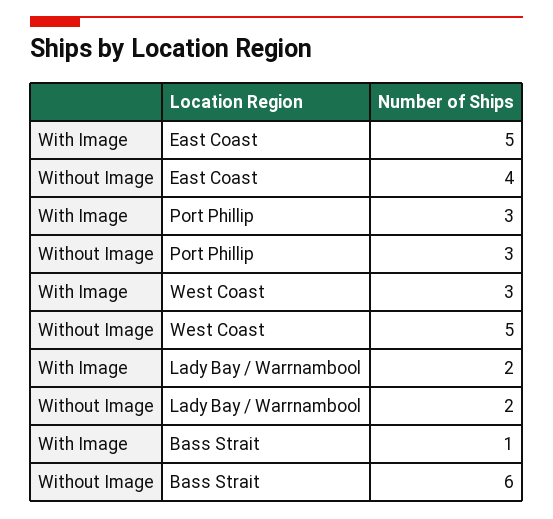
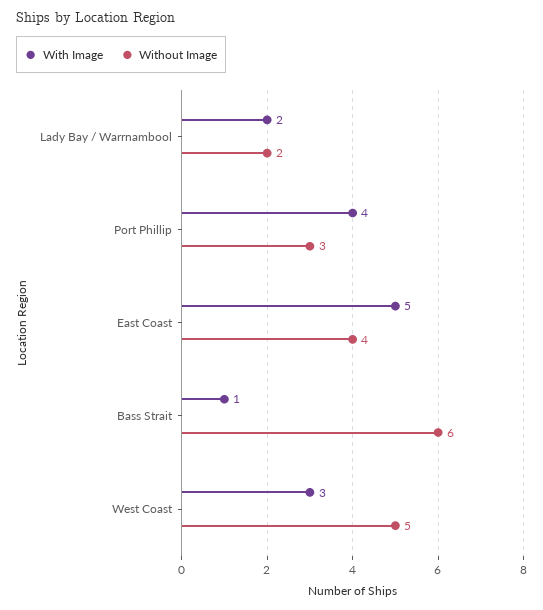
With Image, Port Phillip: 3 -> 4

